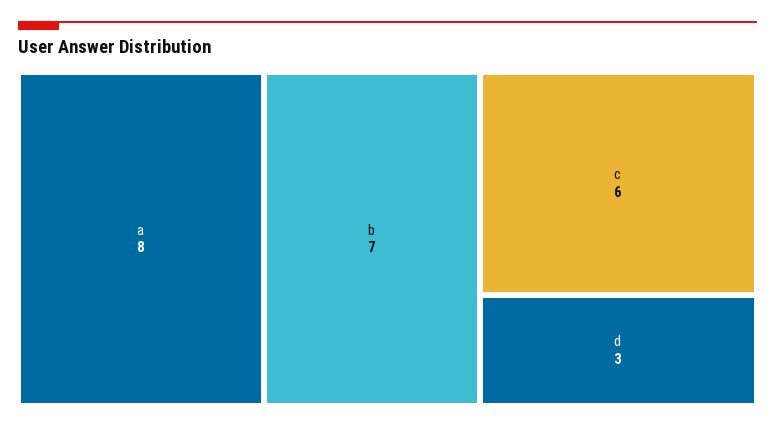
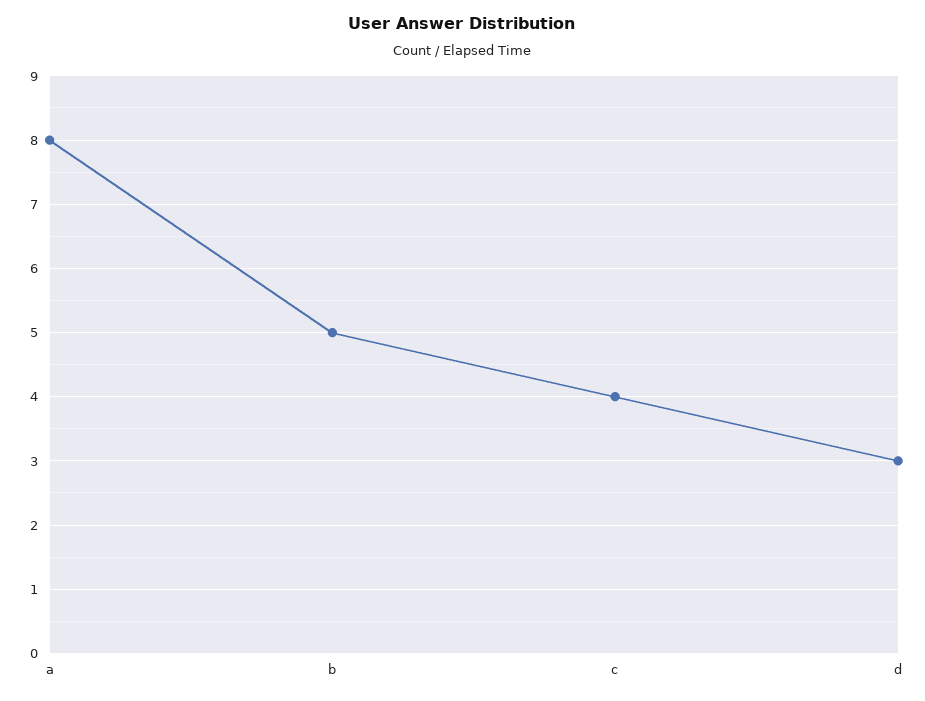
b: 7 -> 5
c: 6 -> 4

